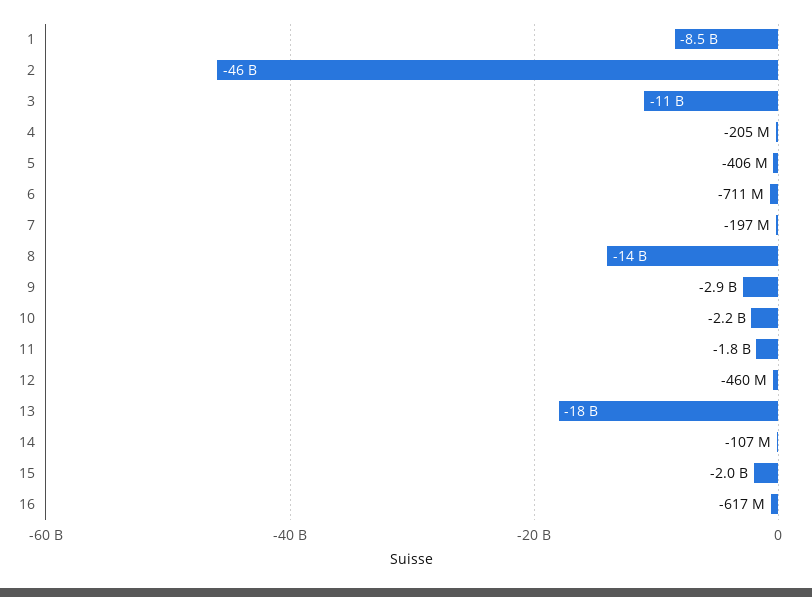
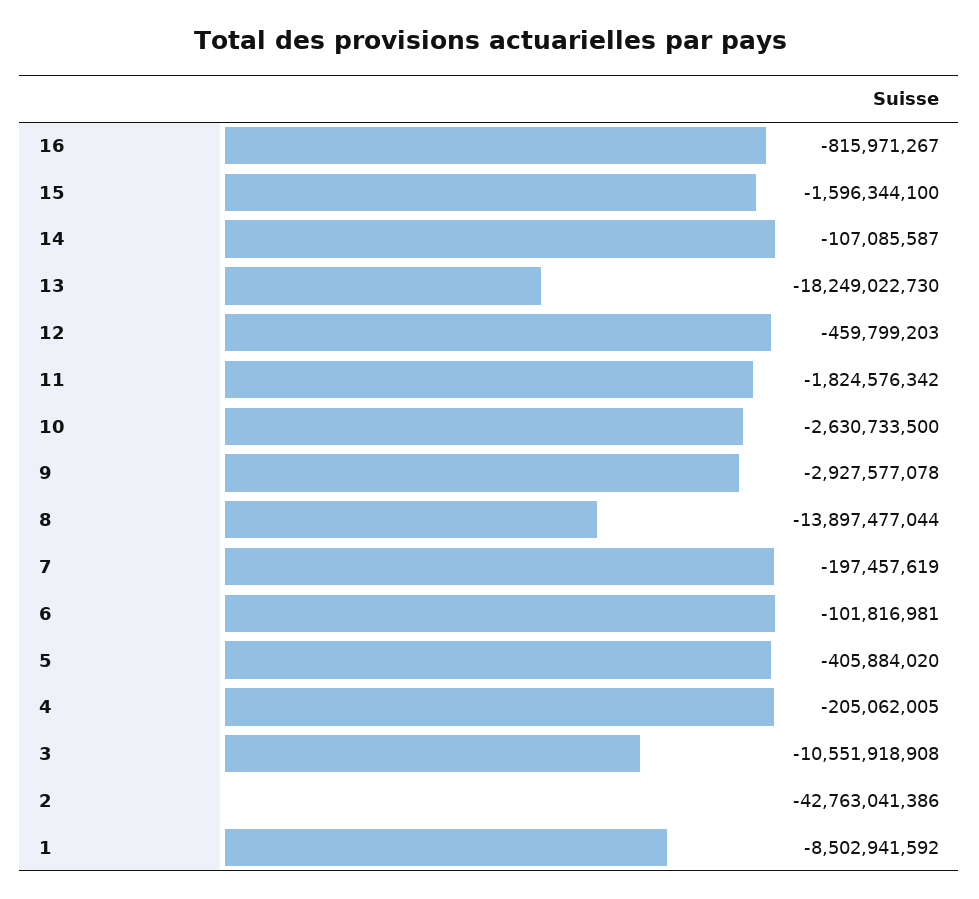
2: -46000000000 -> -42763041386
6: -711000000 -> -101816981
10: -2200000000 -> -2630733500
15: -2000000000 -> -1596344100
16: -617000000 -> -815971267

